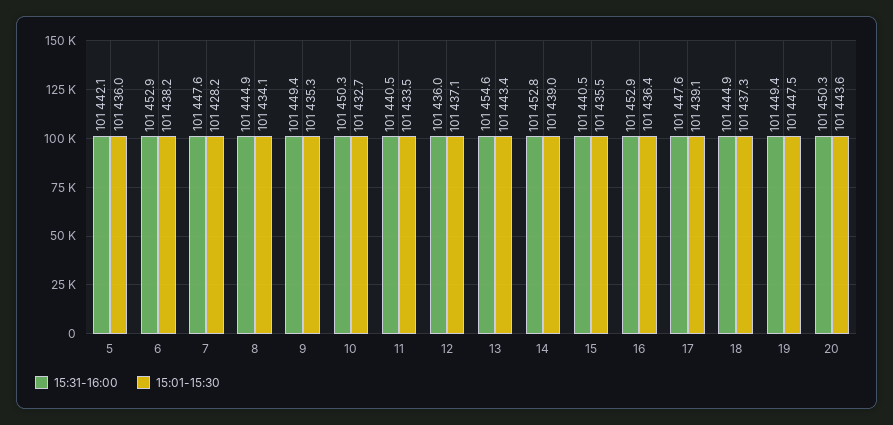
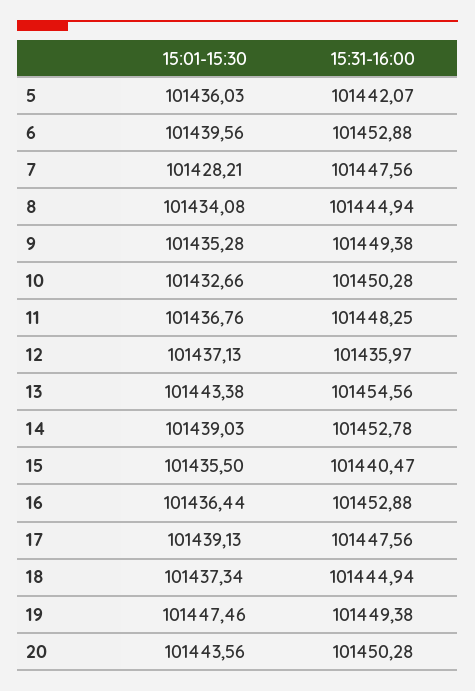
15:01-15:30, 6: 101438.2 -> 101439.56
15:31-16:00, 11: 101440.5 -> 101448.25
15:01-15:30, 11: 101433.5 -> 101436.76

